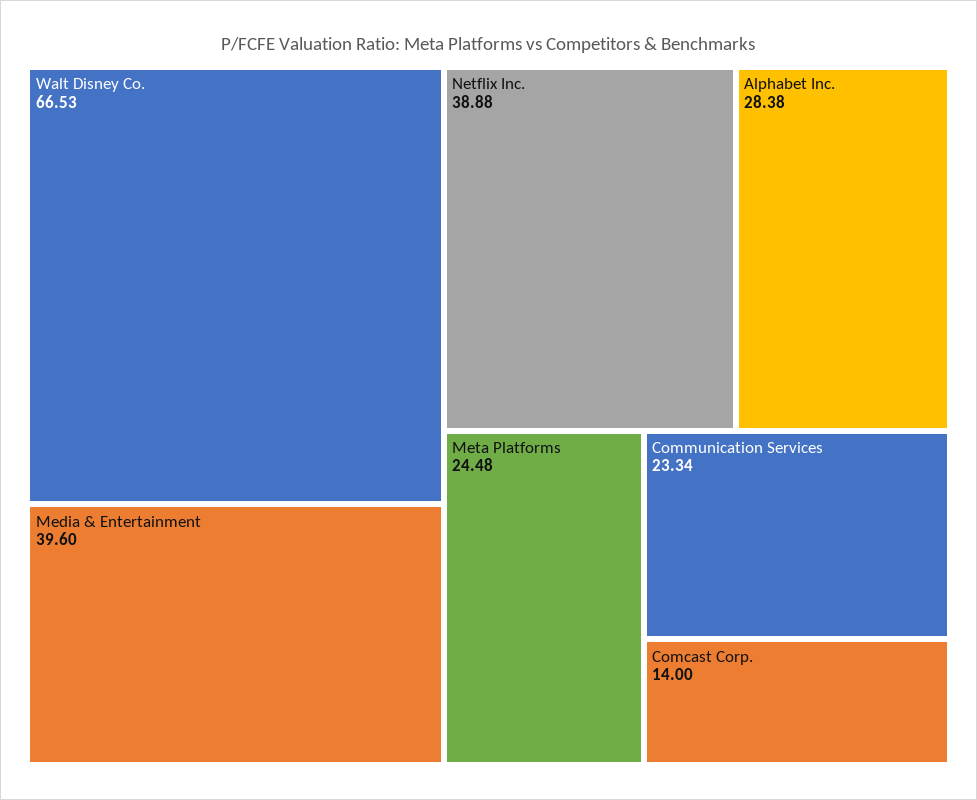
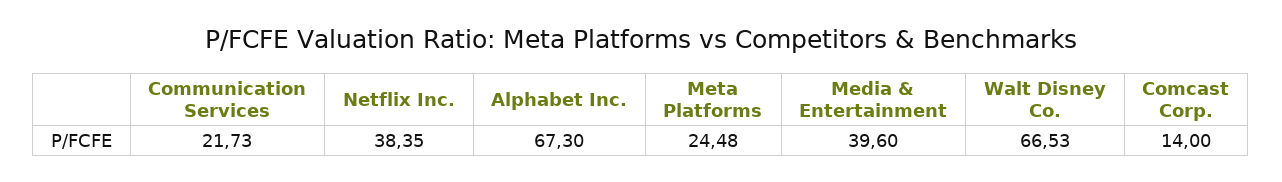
Netflix Inc.: 38.88 -> 38.35
Alphabet Inc.: 28.38 -> 67.3
Communication Services: 23.34 -> 21.73

